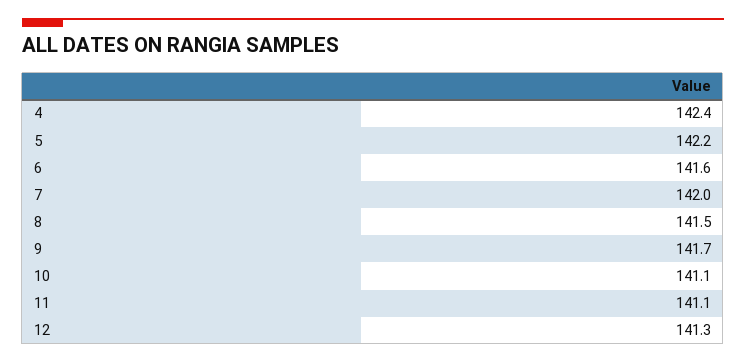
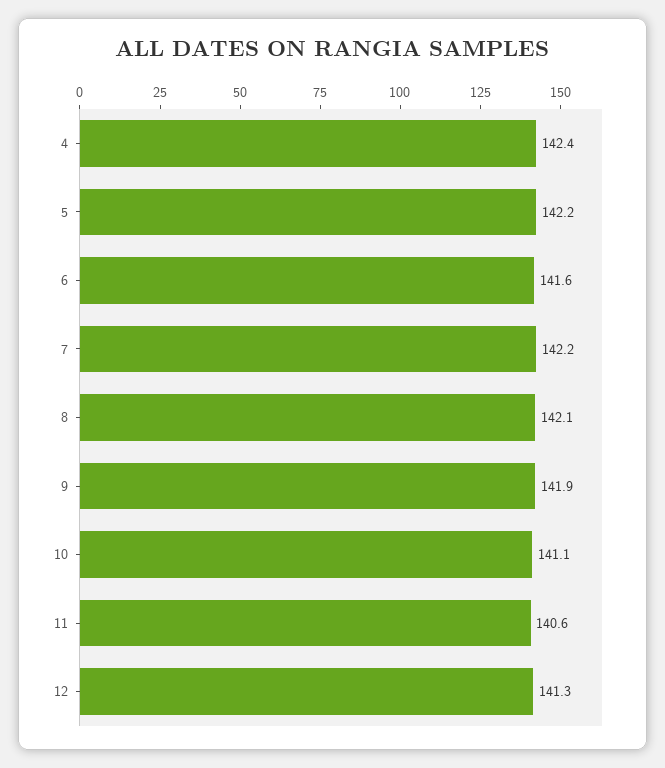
7: 142 -> 142.2
8: 141.5 -> 142.1
9: 141.7 -> 141.9
11: 141.1 -> 140.6

